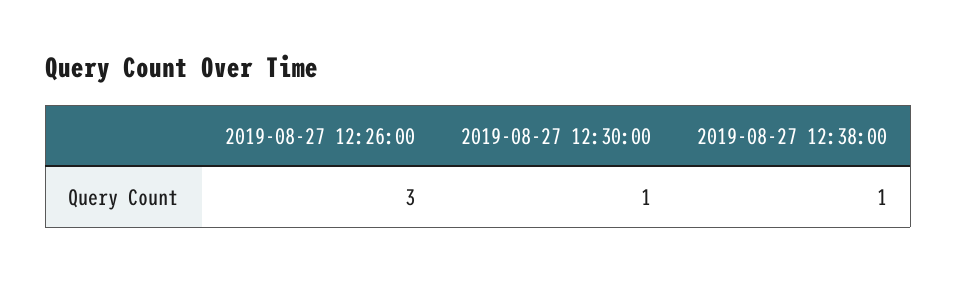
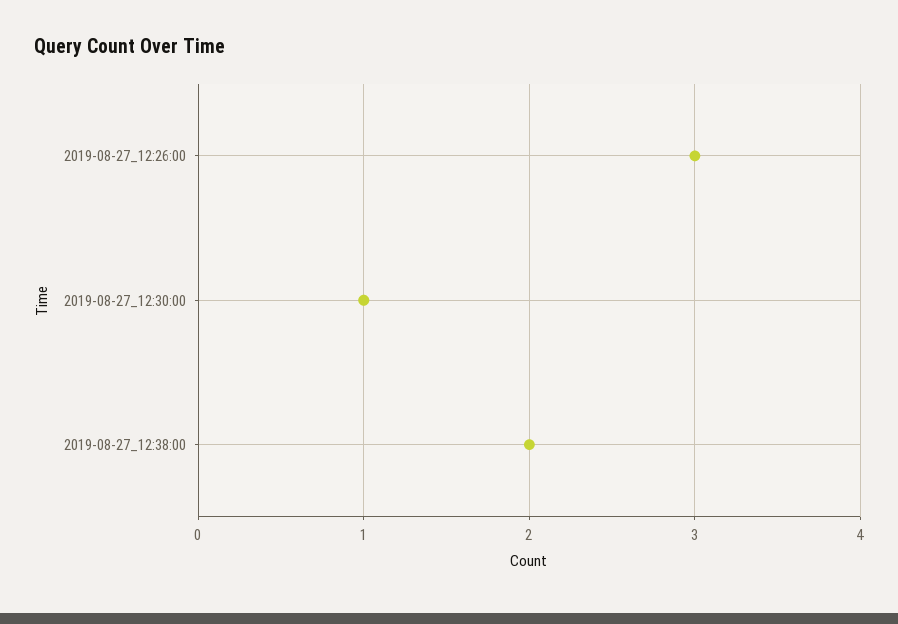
2019-08-27 12:38:00: 1 -> 2

